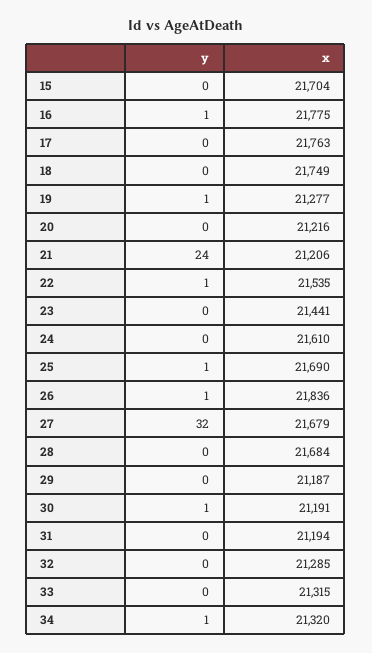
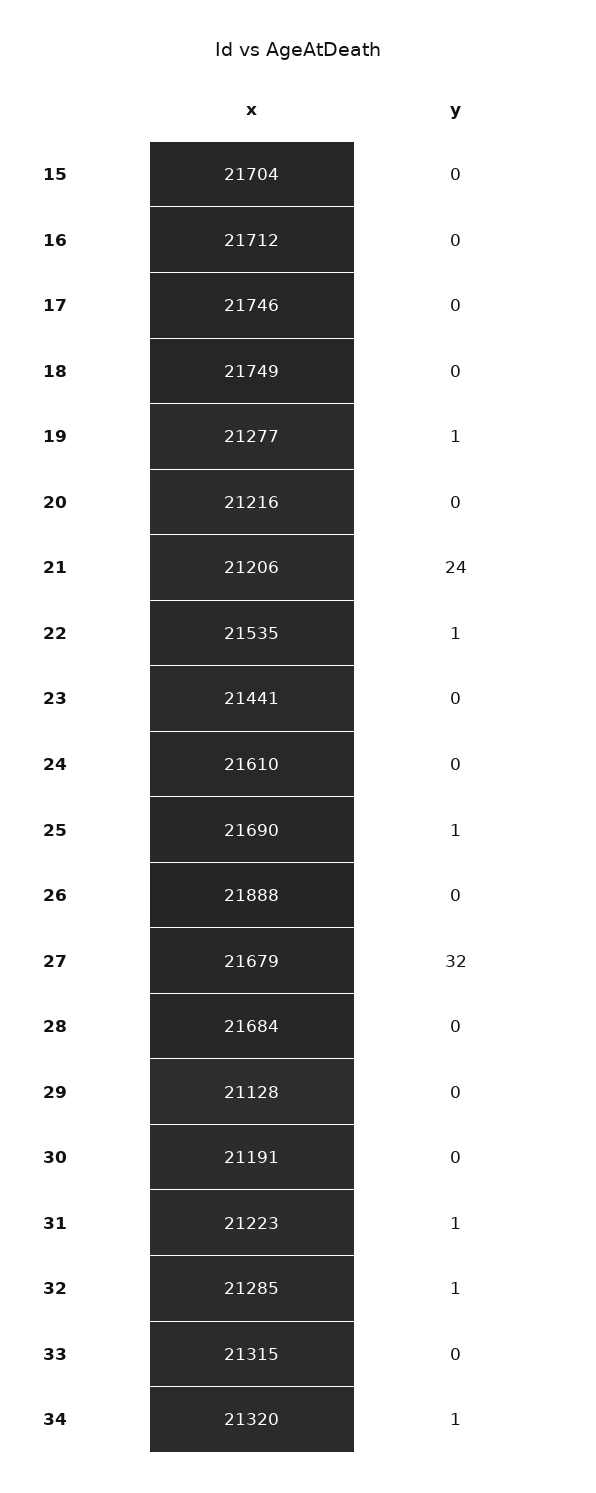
y, 16: 1 -> 0
x, 16: 21775 -> 21712
x, 17: 21763 -> 21746
y, 26: 1 -> 0
x, 26: 21836 -> 21888
x, 29: 21187 -> 21128
y, 30: 1 -> 0
y, 31: 0 -> 1
x, 31: 21194 -> 21223
y, 32: 0 -> 1

